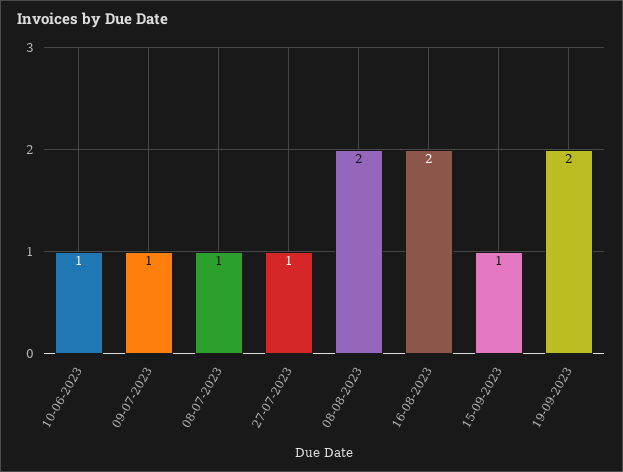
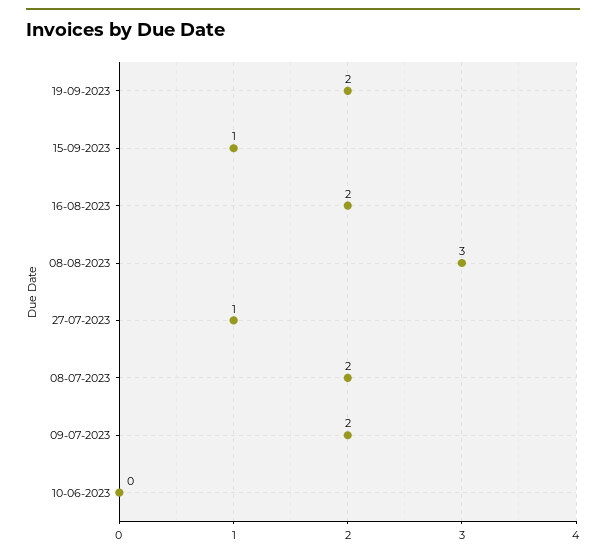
10-06-2023: 1 -> 0
09-07-2023: 1 -> 2
08-07-2023: 1 -> 2
08-08-2023: 2 -> 3

